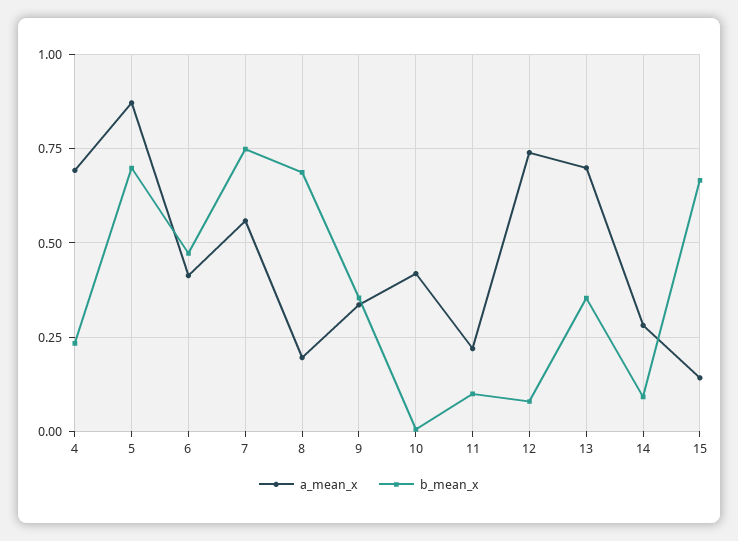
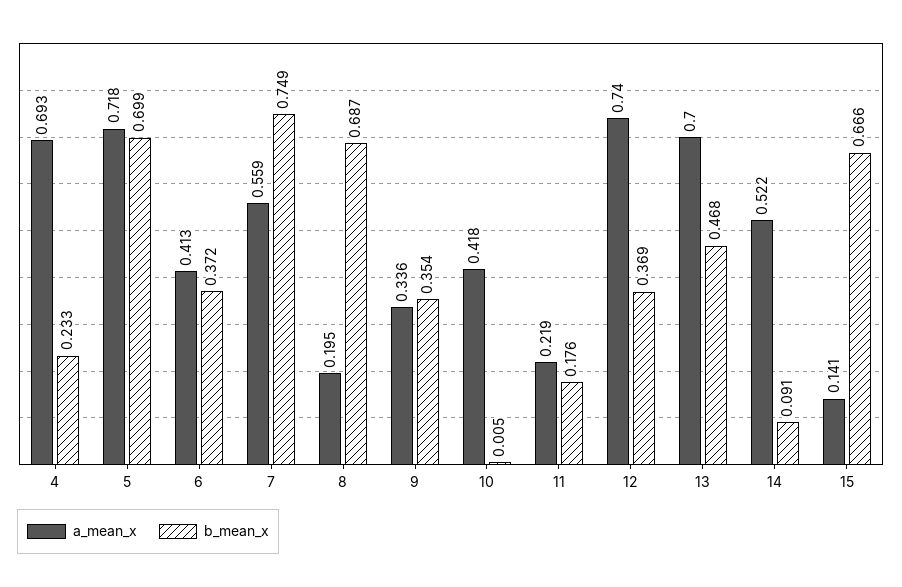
a_mean_x, 5: 0.875 -> 0.718
b_mean_x, 6: 0.475 -> 0.372
b_mean_x, 11: 0.1 -> 0.176
b_mean_x, 12: 0.075 -> 0.369
b_mean_x, 13: 0.35 -> 0.468
a_mean_x, 14: 0.275 -> 0.522

